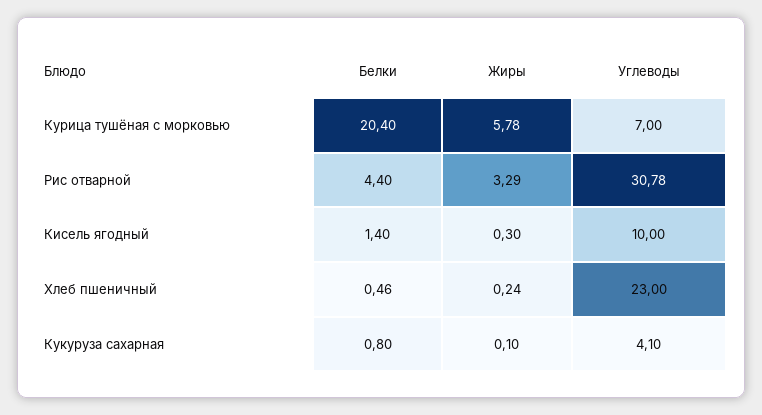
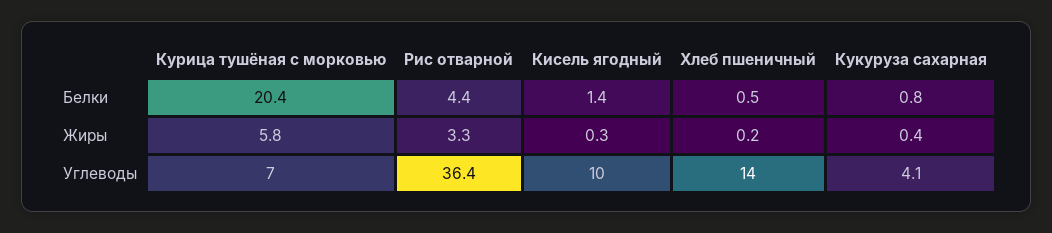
Углеводы, Рис отварной: 30.78 -> 36.4
Углеводы, Хлеб пшеничный: 23 -> 14
Жиры, Кукуруза сахарная: 0.1 -> 0.4

